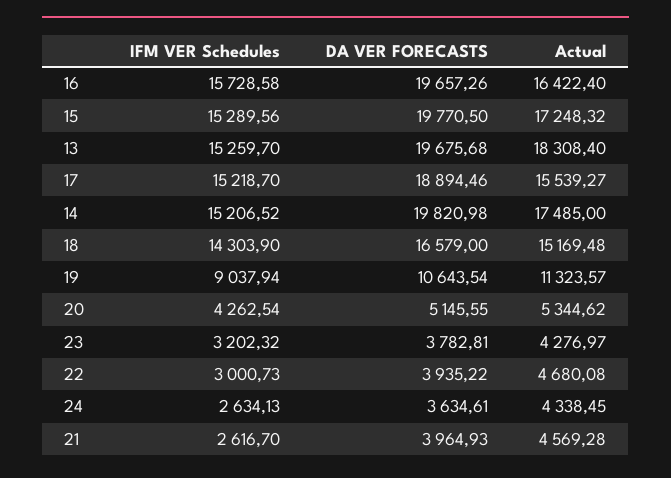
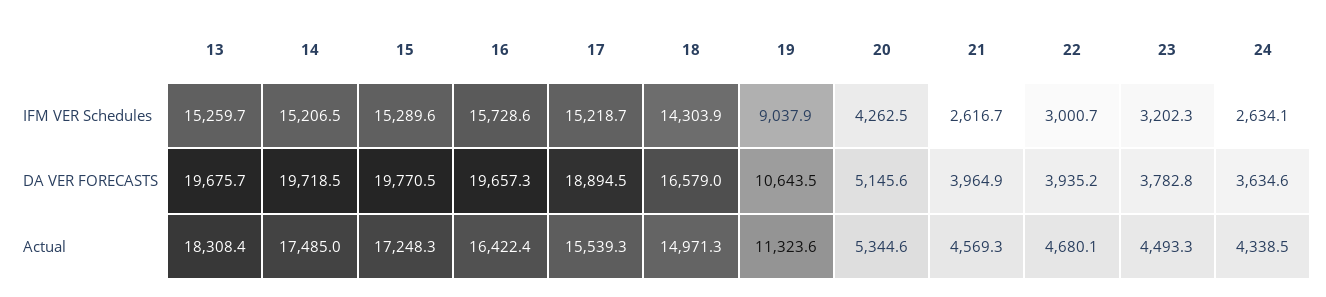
DA VER FORECASTS, 14: 19820.98 -> 19718.5
Actual, 18: 15169.48 -> 14971.3
Actual, 23: 4276.97 -> 4493.3

